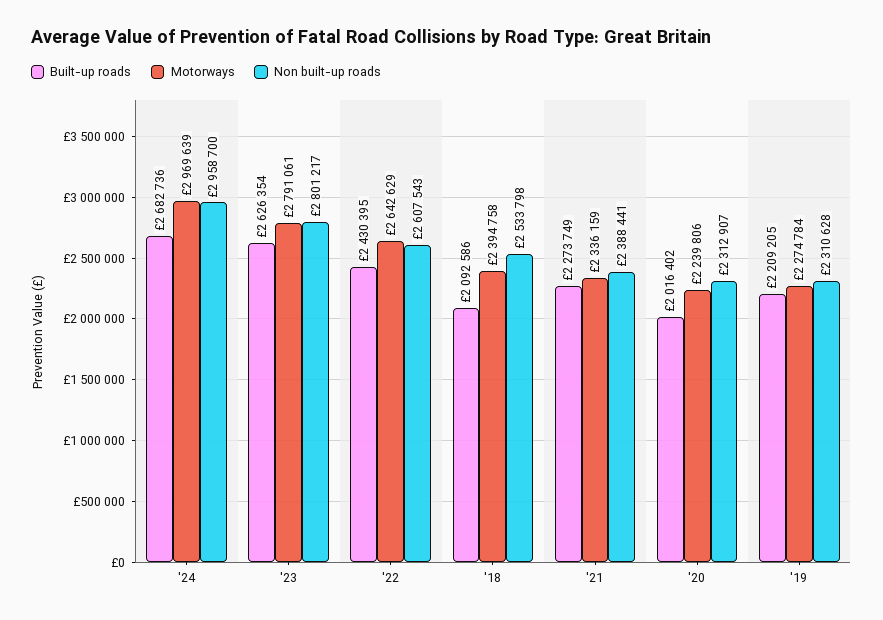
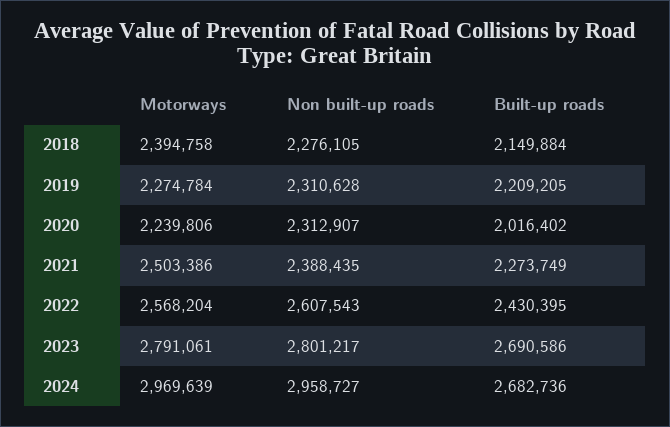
Non built-up roads, '24: 2958700 -> 2958727
Built-up roads, '23: 2626354 -> 2690586
Motorways, '22: 2642629 -> 2568204
Built-up roads, '18: 2092586 -> 2149884
Non built-up roads, '18: 2533798 -> 2276105
Motorways, '21: 2336159 -> 2503386
Non built-up roads, '21: 2388441 -> 2388435

